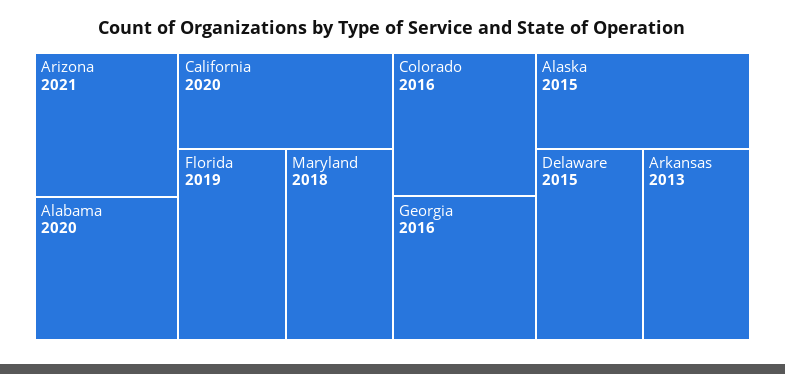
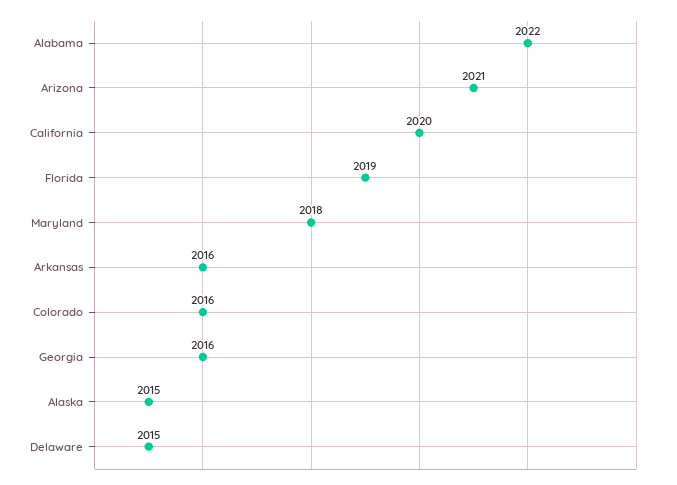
Alabama: 2020 -> 2022
Arkansas: 2013 -> 2016

